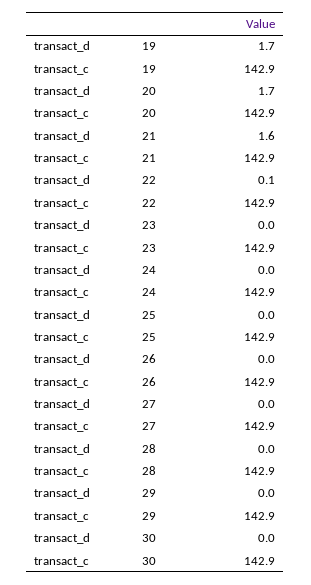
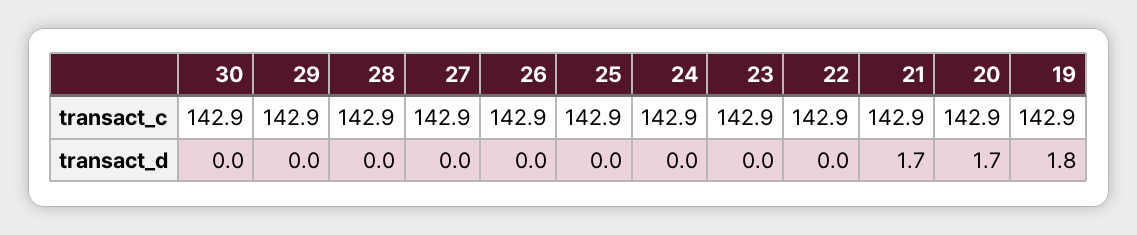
transact_d, 19: 1.7 -> 1.8
transact_d, 21: 1.6 -> 1.7
transact_d, 22: 0.1 -> 0

